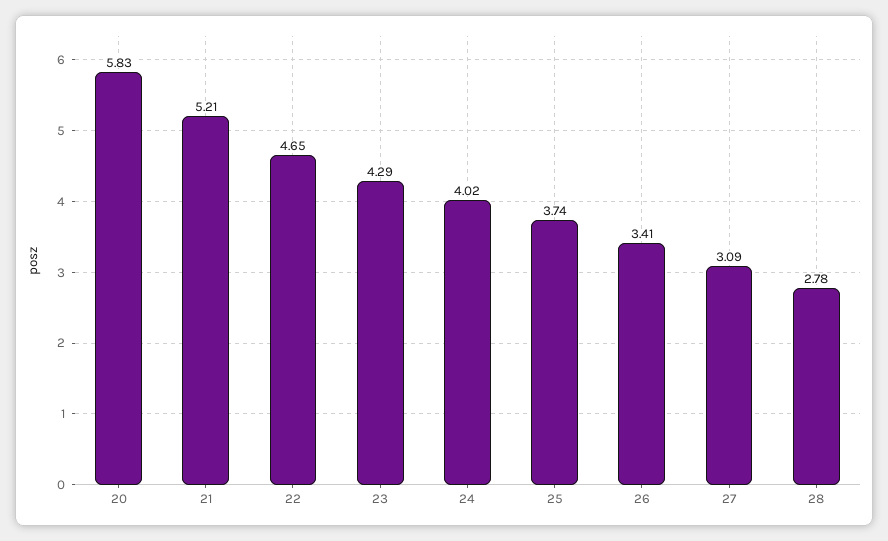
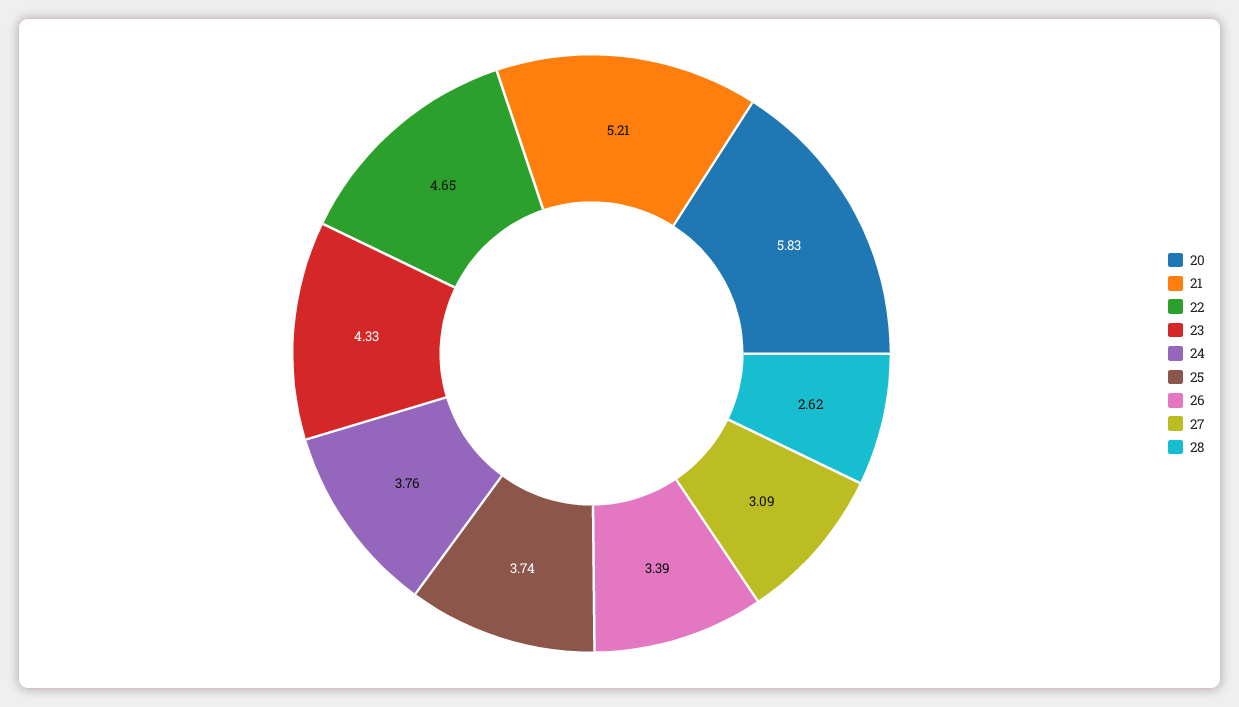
23: 4.29 -> 4.33
24: 4.02 -> 3.76
26: 3.41 -> 3.39
28: 2.78 -> 2.62

